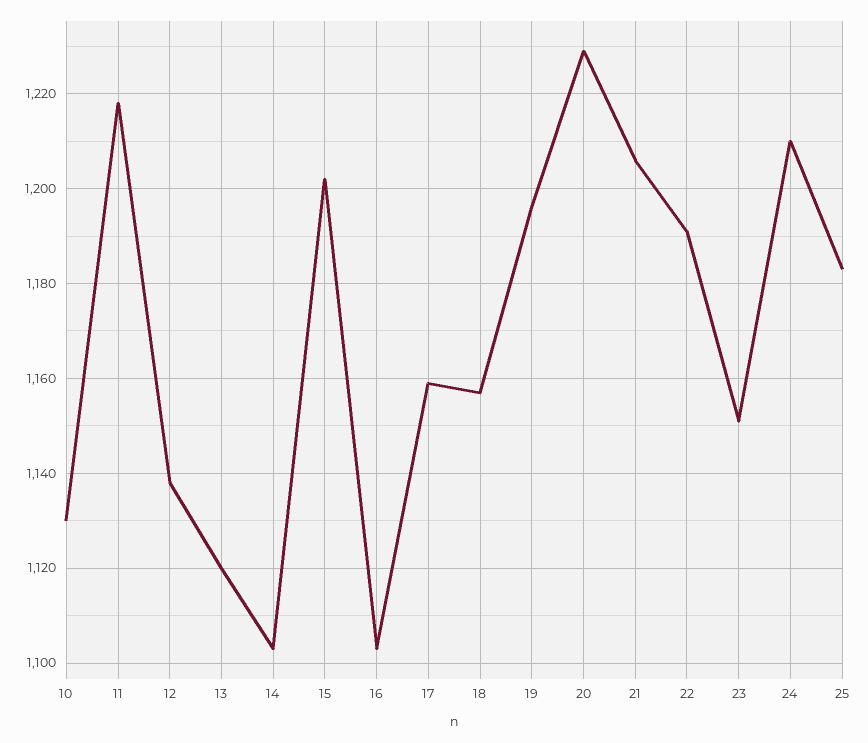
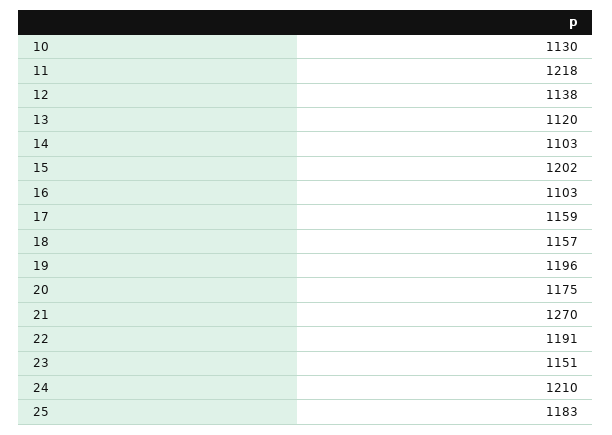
20: 1230 -> 1175
21: 1205 -> 1270

